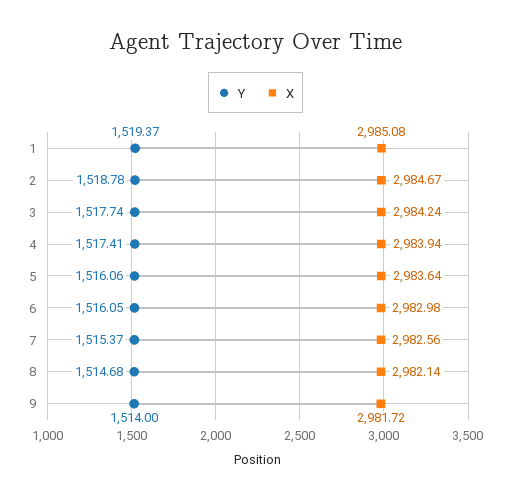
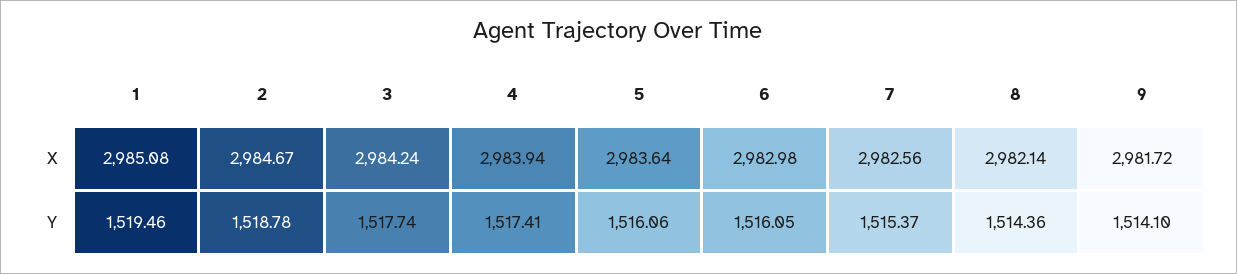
Y, 1: 1519.37 -> 1519.46
Y, 8: 1514.68 -> 1514.36
Y, 9: 1514 -> 1514.1

